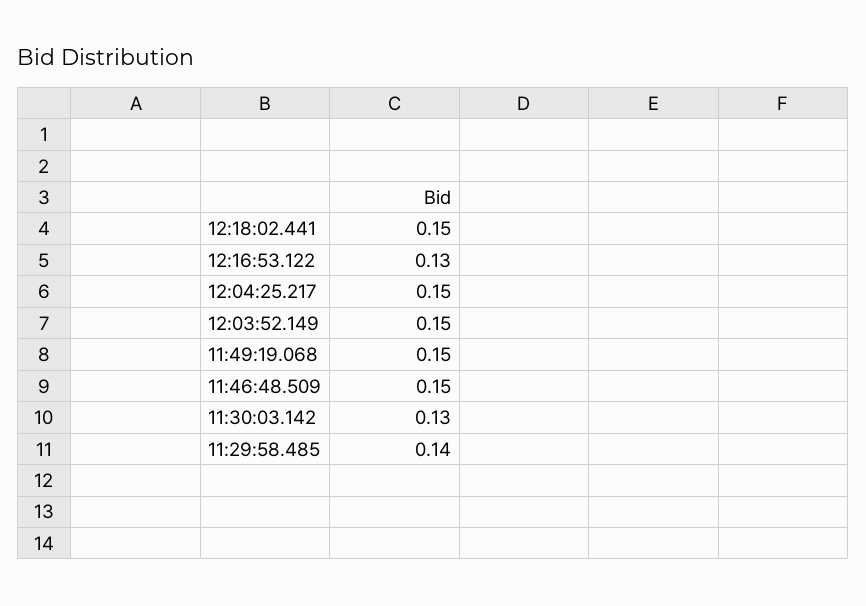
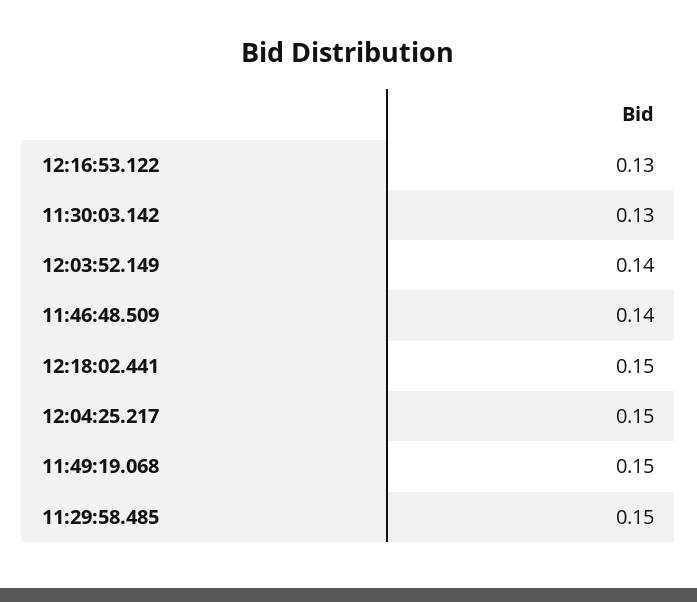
12:03:52.149: 0.15 -> 0.14
11:46:48.509: 0.15 -> 0.14
11:29:58.485: 0.14 -> 0.15

